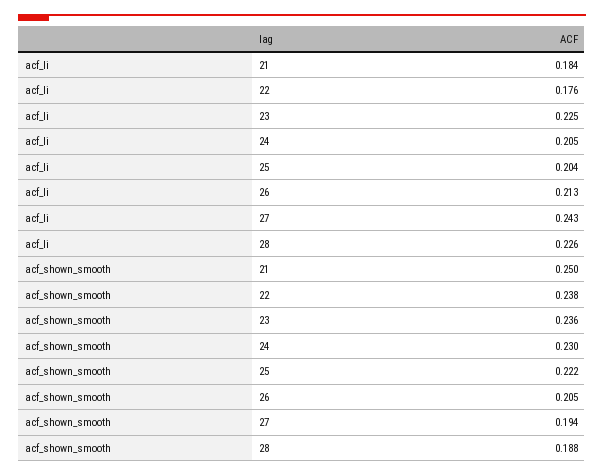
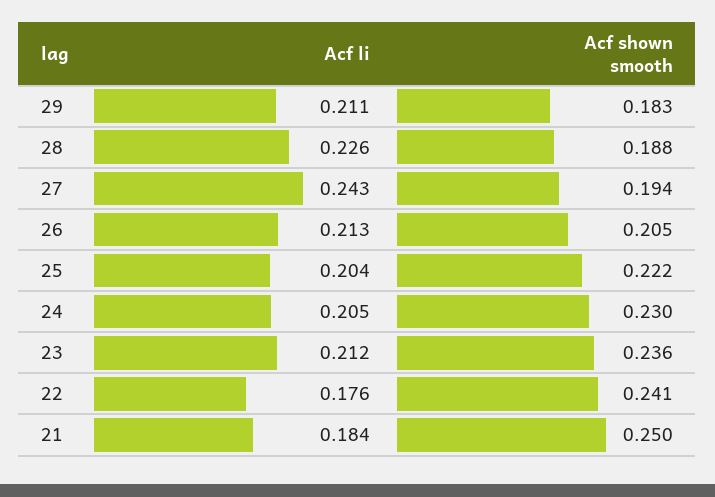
acf_li, 23: 0.225 -> 0.212
acf_shown_smooth, 22: 0.238 -> 0.241
acf_li, 29: none -> 0.211
acf_shown_smooth, 29: none -> 0.183

